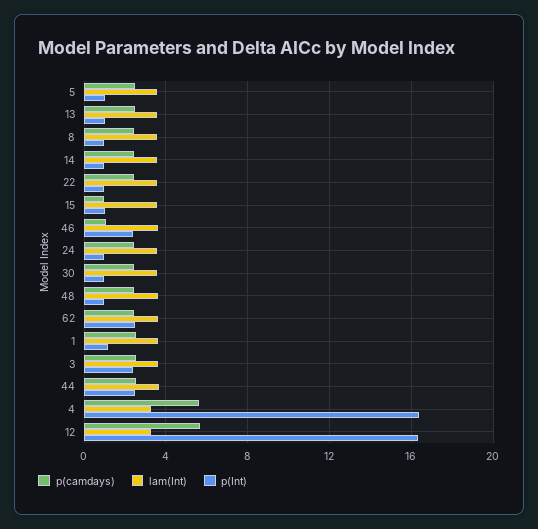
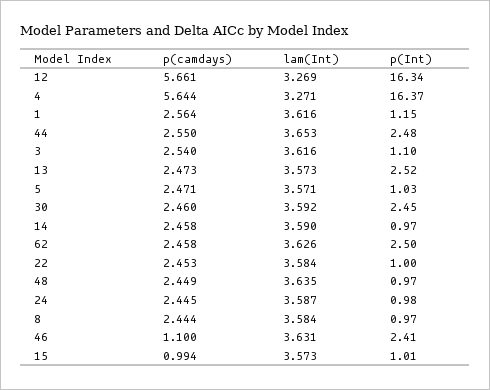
p(Int), 13: 1 -> 2.52
p(Int), 30: 1 -> 2.45
p(Int), 3: 2.5 -> 1.1

